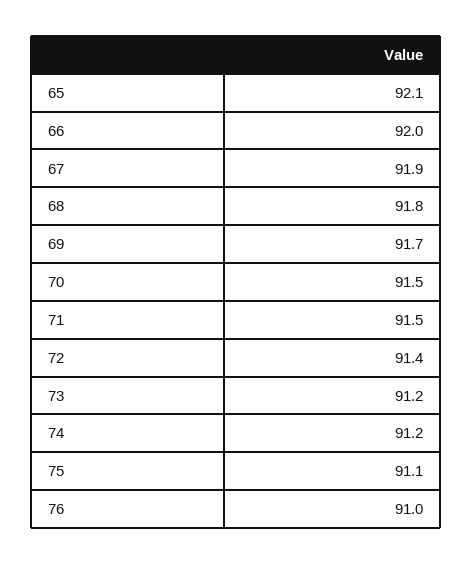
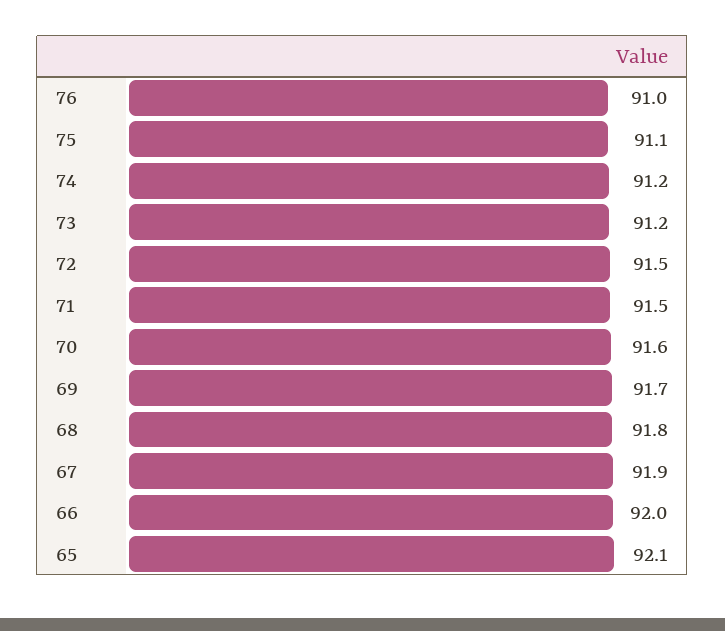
70: 91.5 -> 91.6
72: 91.4 -> 91.5

